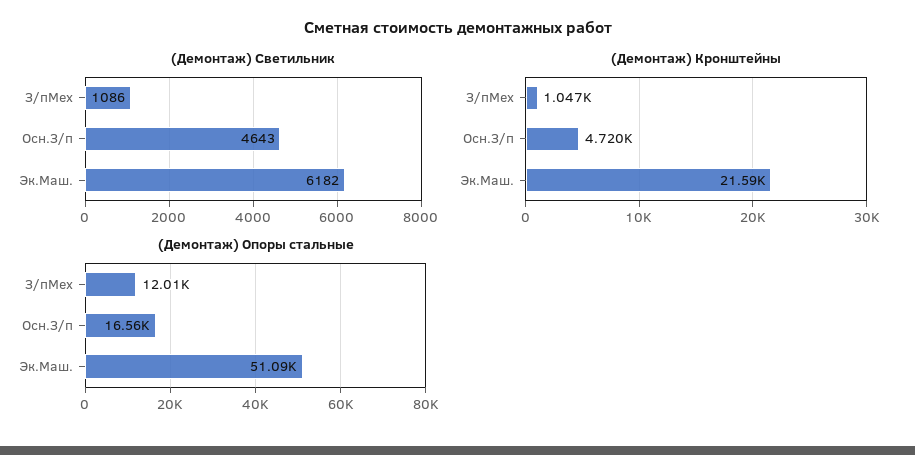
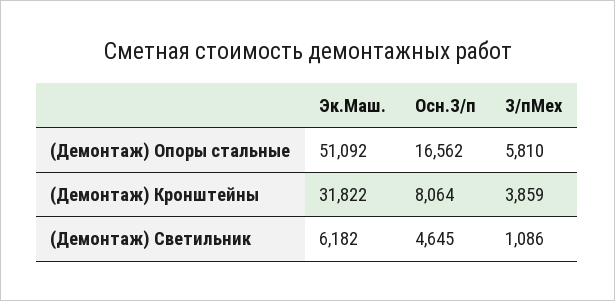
(Демонтаж) Светильник, Осн.З/п: 4643 -> 4645
(Демонтаж) Кронштейны, З/пМех: 1047 -> 3859
(Демонтаж) Кронштейны, Осн.З/п: 4720 -> 8064
(Демонтаж) Кронштейны, Эк.Маш.: 21590 -> 31822
(Демонтаж) Опоры стальные, З/пМех: 12010 -> 5810

